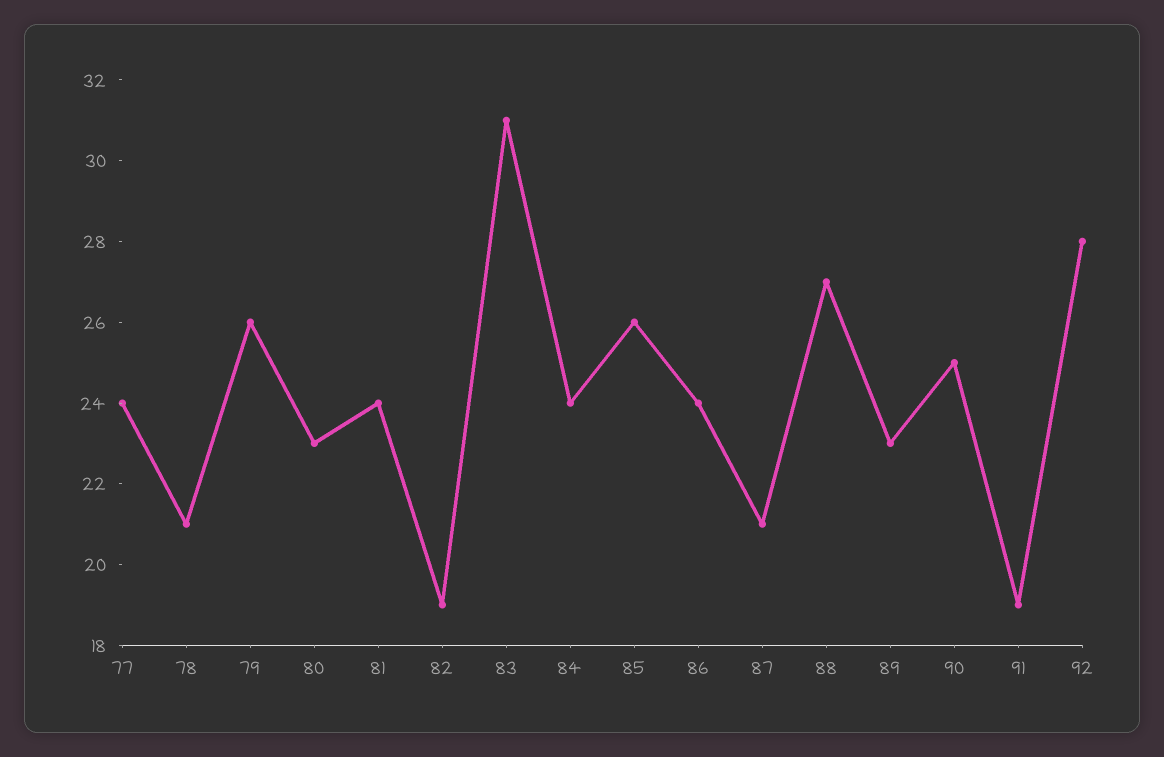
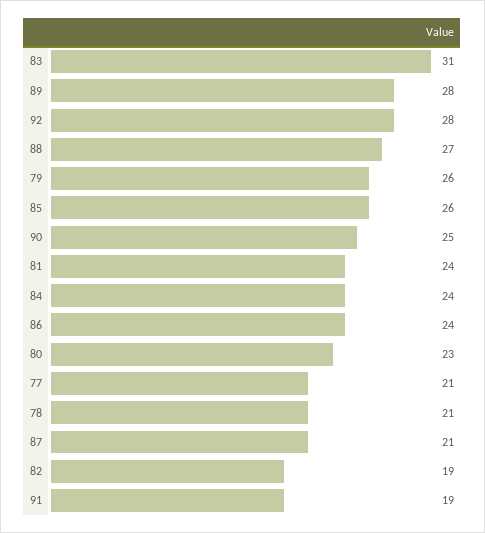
77: 24 -> 21
89: 23 -> 28

